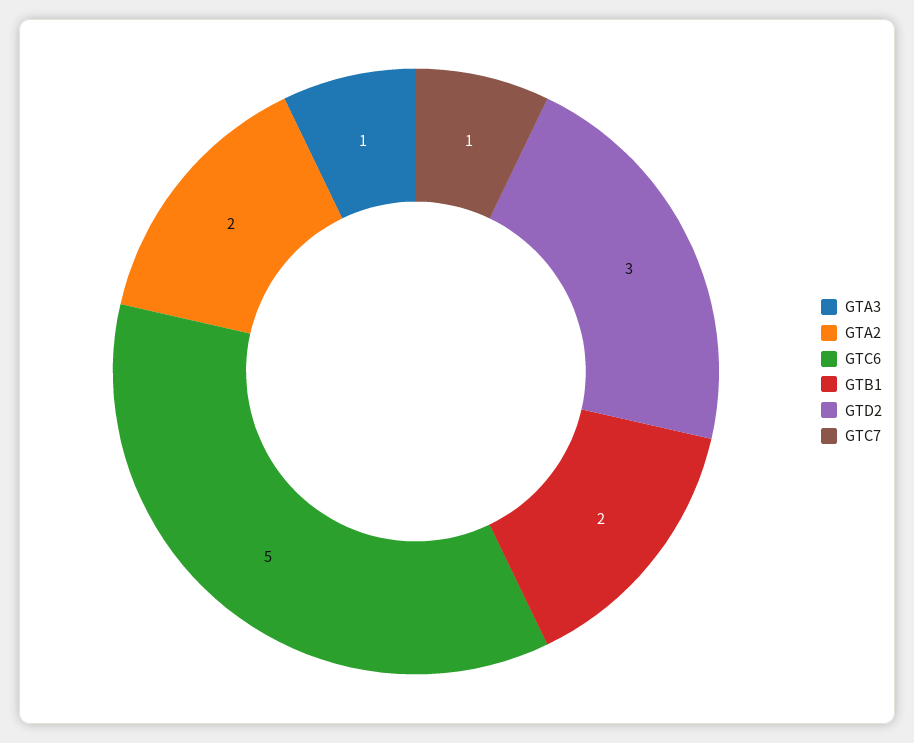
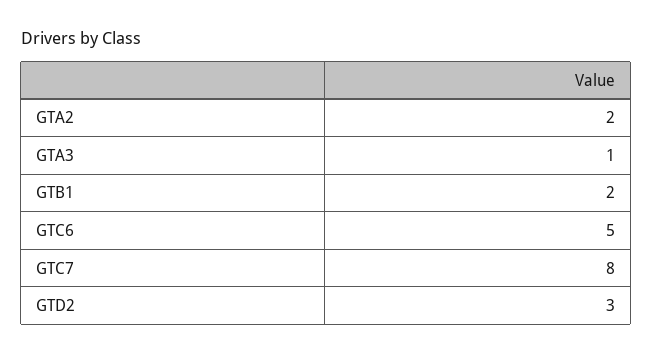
GTC7: 1 -> 8

